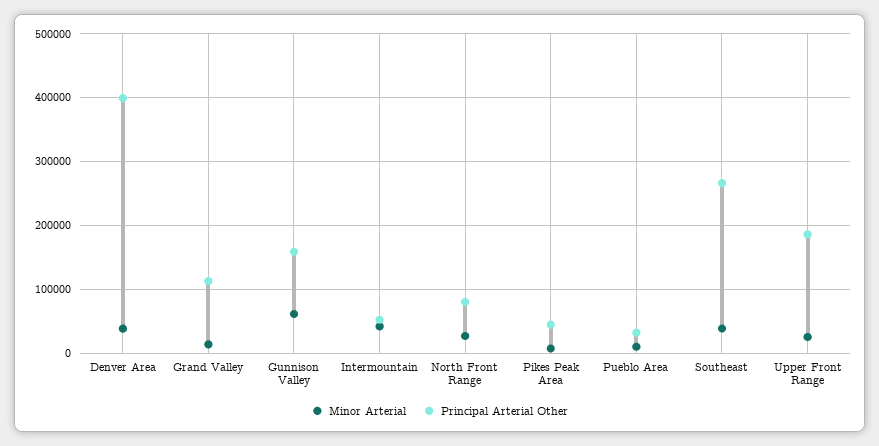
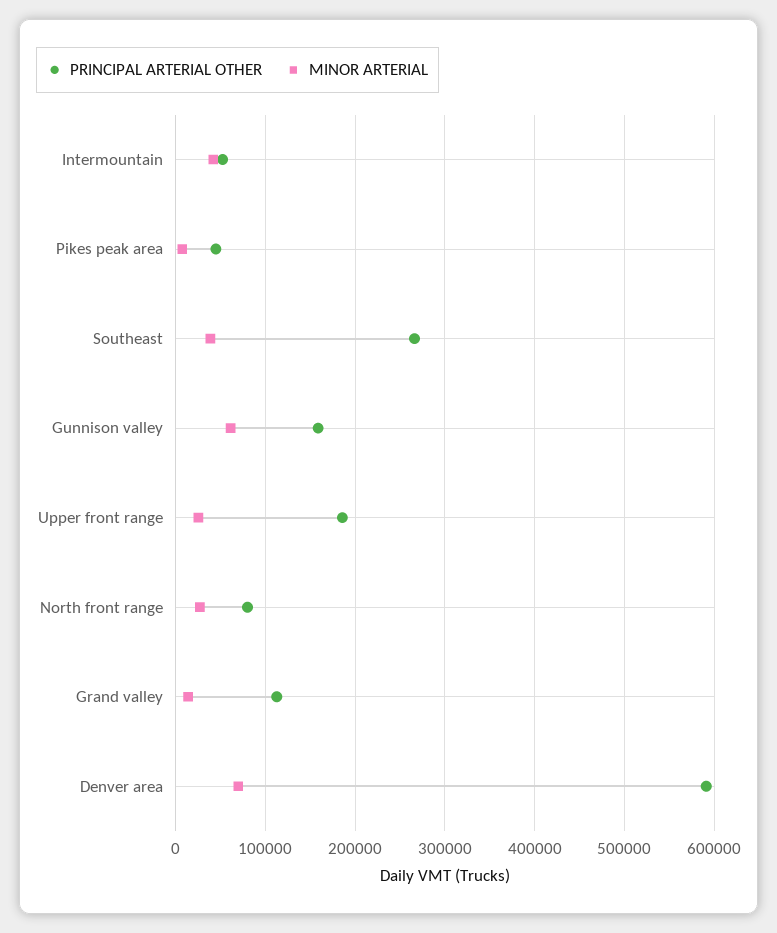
Minor Arterial, Denver Area: 40000 -> 70000
Principal Arterial Other, Denver Area: 400000 -> 590000
Minor Arterial, Pueblo Area: 10000 -> none
Principal Arterial Other, Pueblo Area: 30000 -> none

